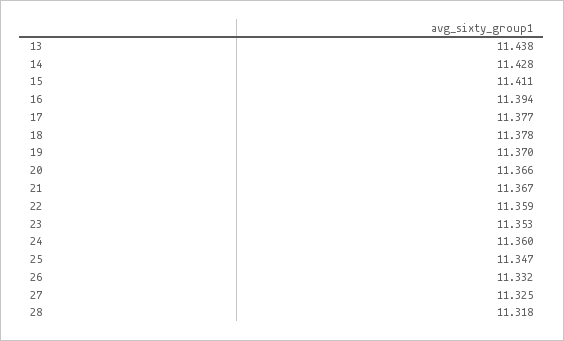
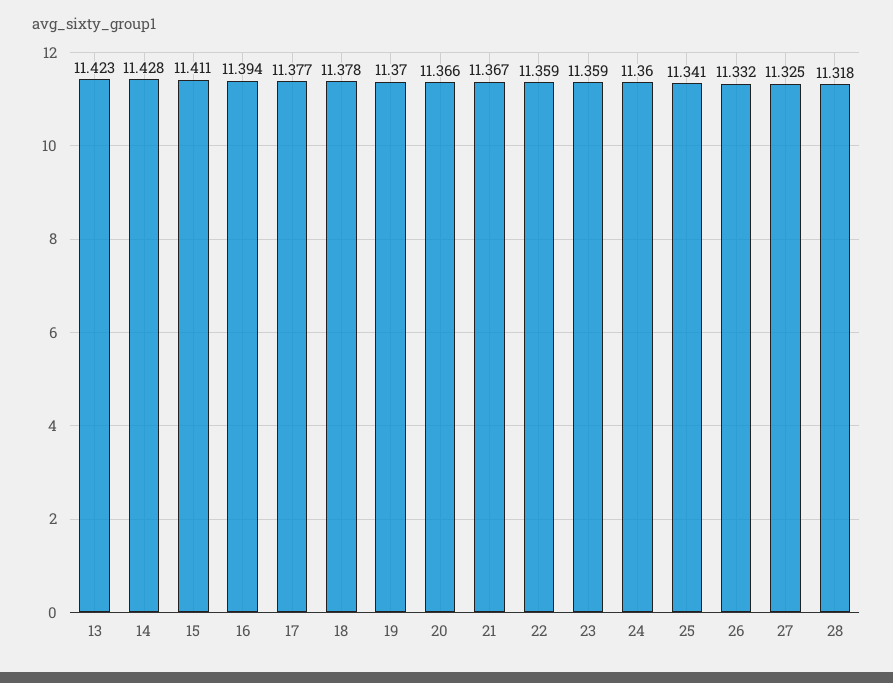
13: 11.438 -> 11.423
23: 11.353 -> 11.359
25: 11.347 -> 11.341

